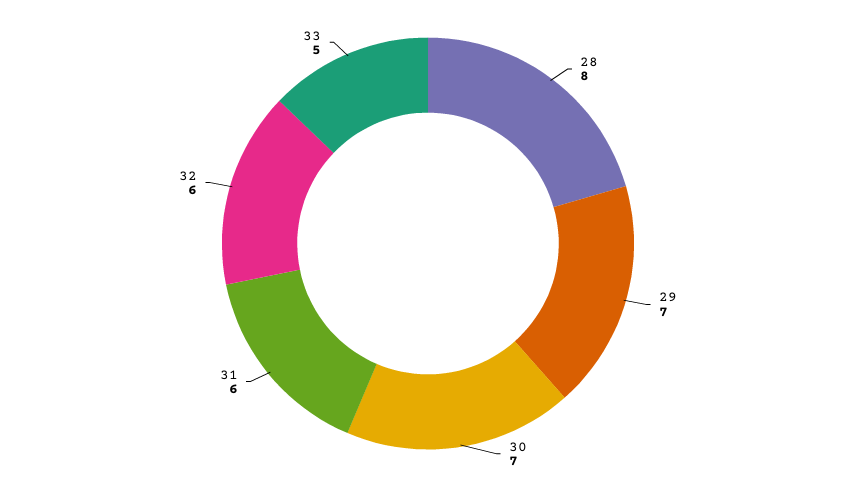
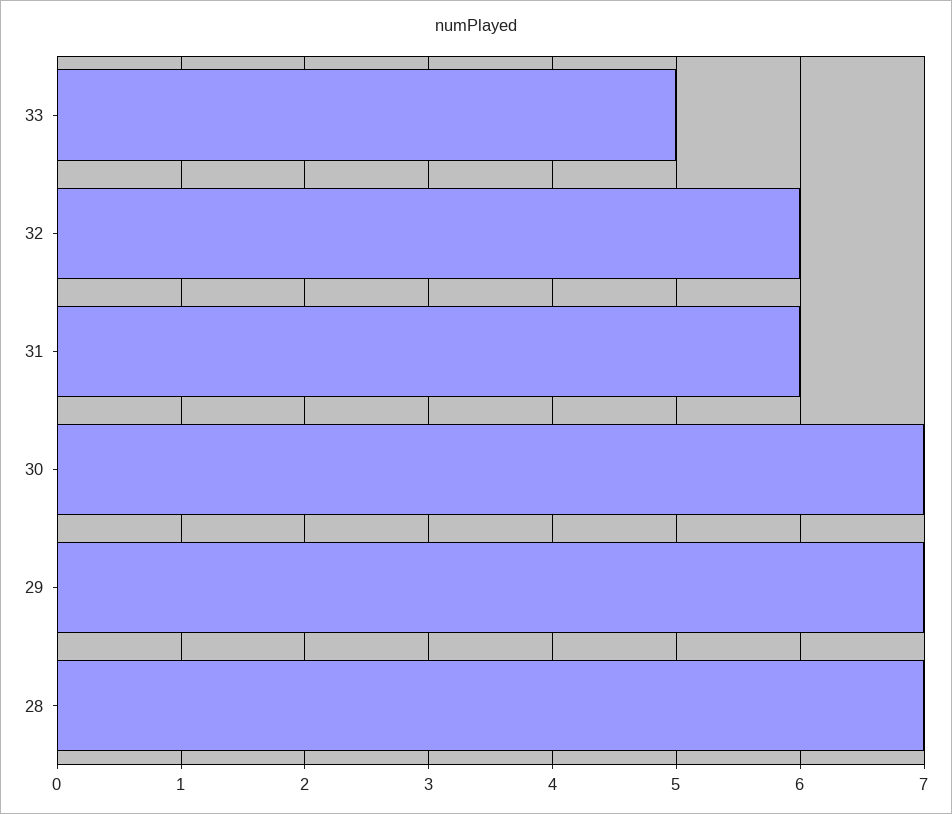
28: 8 -> 7

